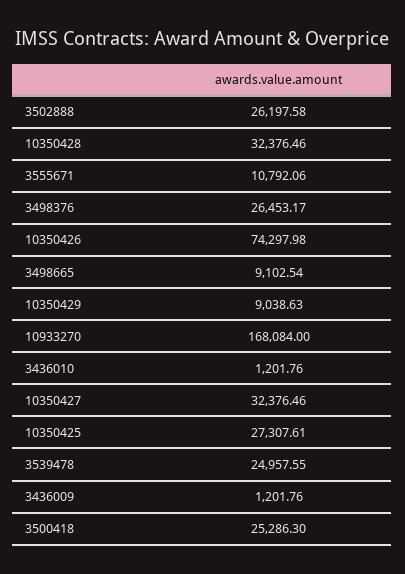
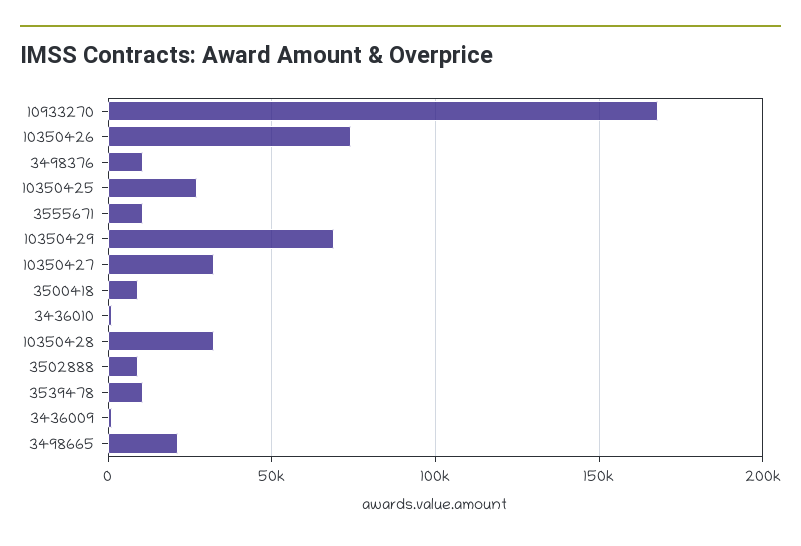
3502888: 26197.58 -> 10000
3498376: 26453.17 -> 10000
3498665: 9102.54 -> 20000
10350429: 9038.63 -> 70000
3539478: 24957.55 -> 10000
3500418: 25286.3 -> 10000

